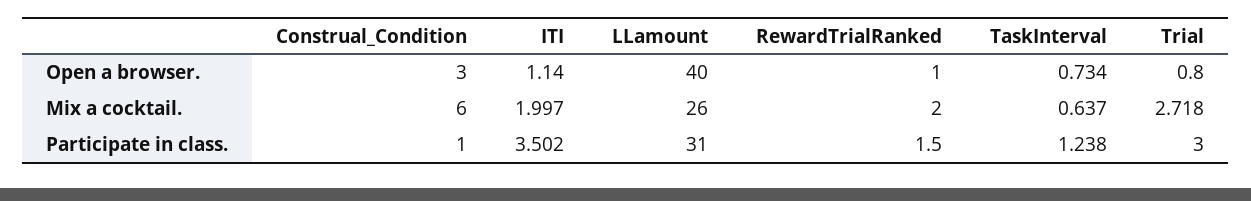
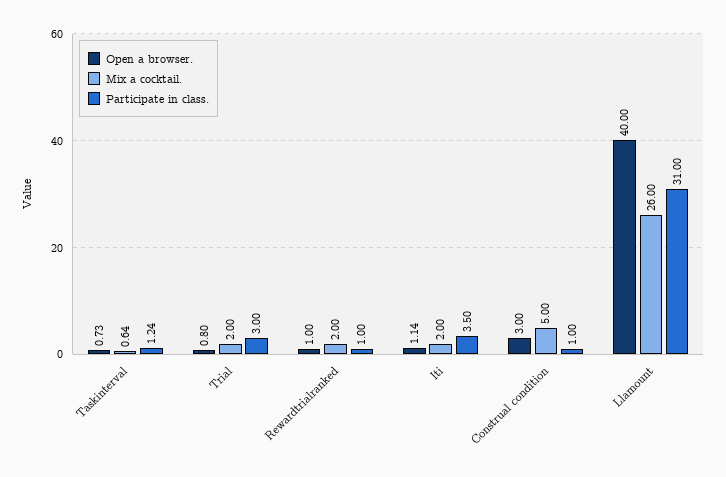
Mix a cocktail., Construal_Condition: 6 -> 5
Mix a cocktail., Trial: 2.718 -> 2
Participate in class., RewardTrialRanked: 1.5 -> 1

